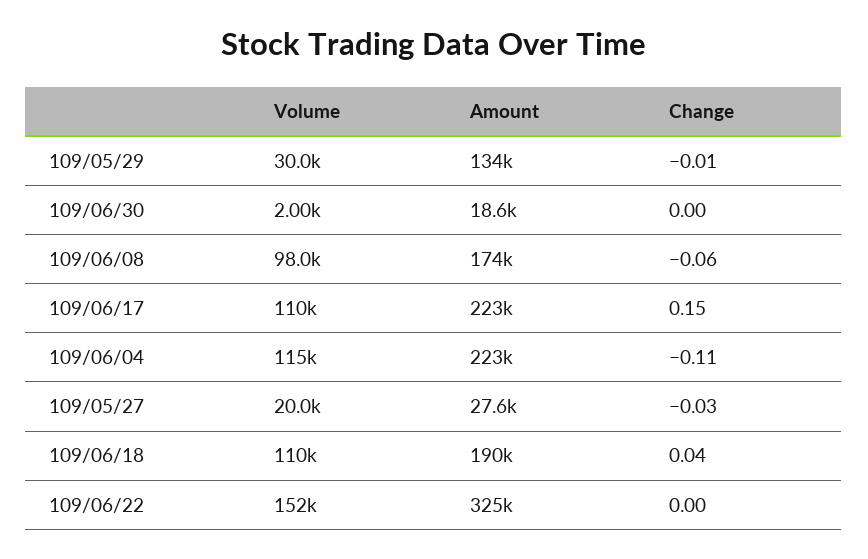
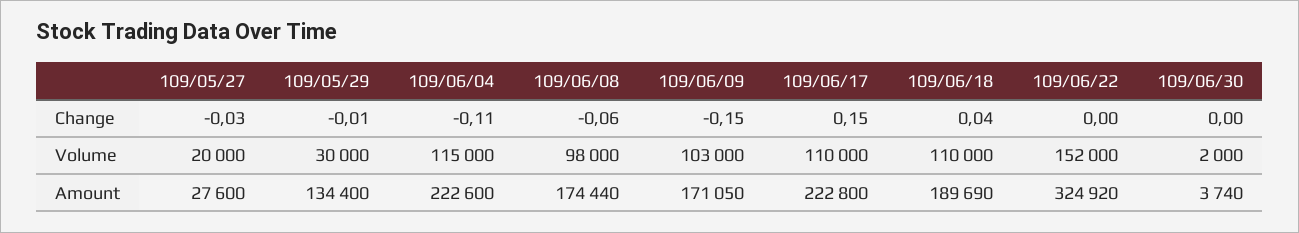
Amount, 109/06/30: 18600 -> 3740
Change, 109/06/09: none -> -0.15
Volume, 109/06/09: none -> 103000
Amount, 109/06/09: none -> 171050

